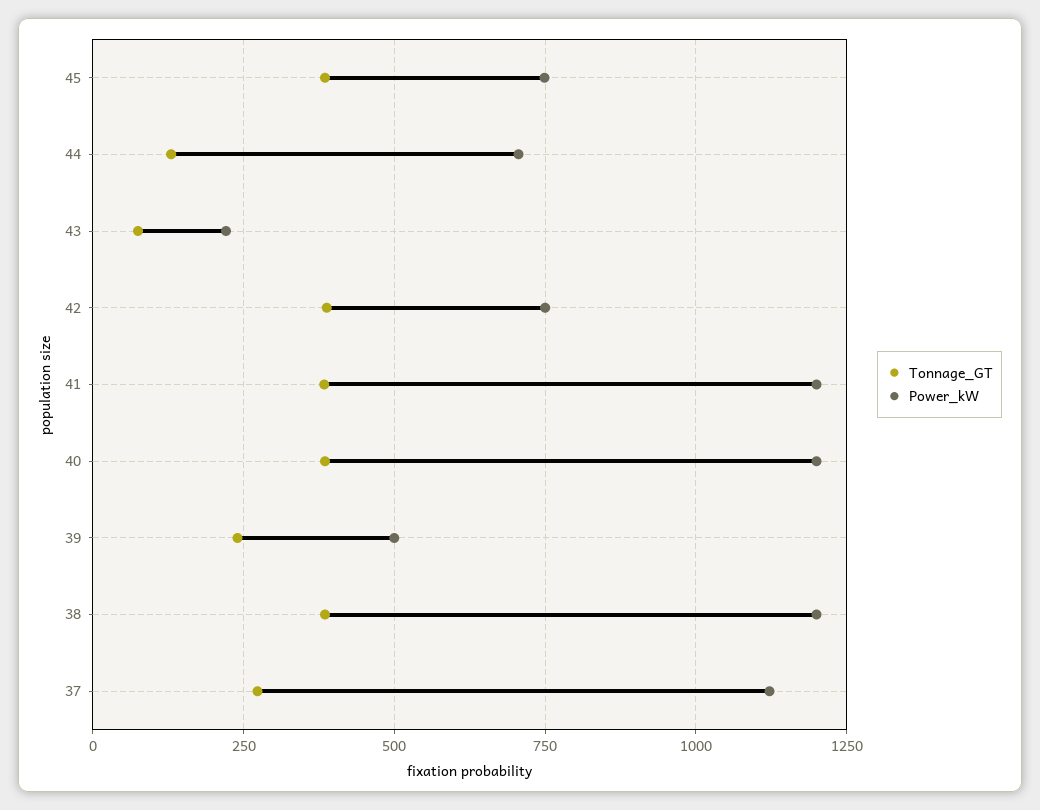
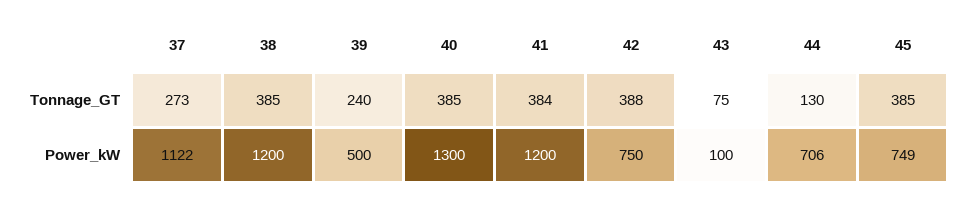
Power_kW, 43: 225 -> 100
Power_kW, 40: 1200 -> 1300

